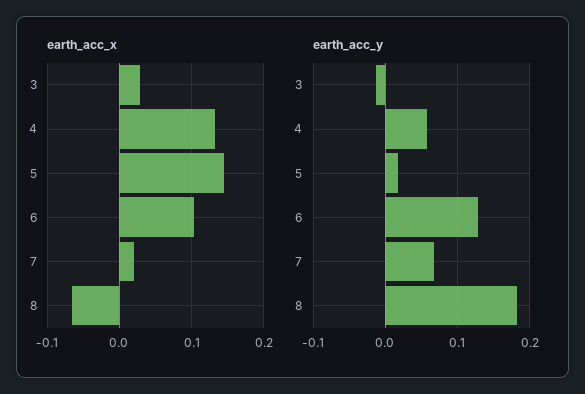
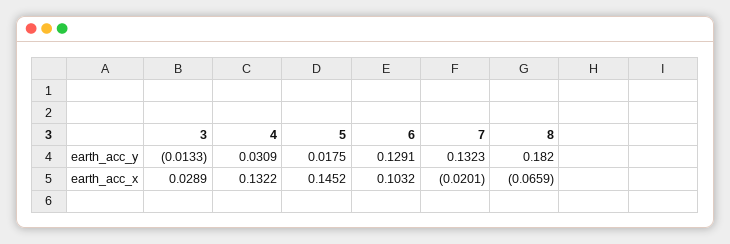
earth_acc_x, 7: 0.02 -> -0.0201
earth_acc_y, 4: 0.06 -> 0.0309
earth_acc_y, 7: 0.07 -> 0.1323

